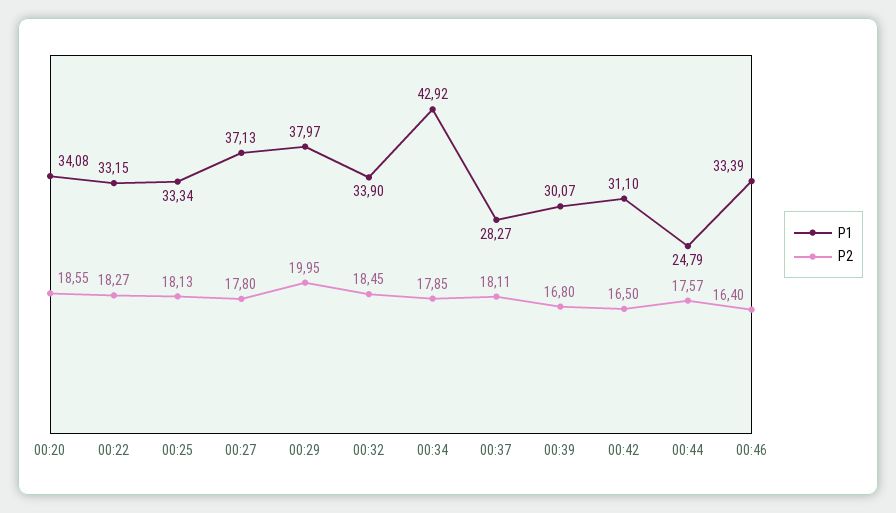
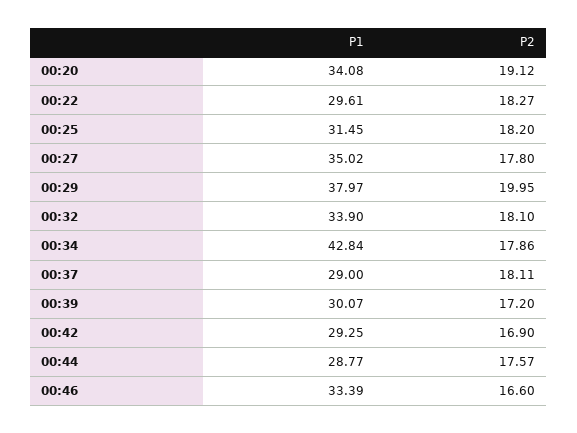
P2, 00:20: 18.55 -> 19.12
P1, 00:22: 33.15 -> 29.61
P1, 00:25: 33.34 -> 31.45
P2, 00:25: 18.13 -> 18.2
P1, 00:27: 37.13 -> 35.02
P2, 00:32: 18.45 -> 18.1
P1, 00:34: 42.92 -> 42.84
P2, 00:34: 17.85 -> 17.86
P1, 00:37: 28.27 -> 29
P2, 00:39: 16.8 -> 17.2
P1, 00:42: 31.1 -> 29.25
P2, 00:42: 16.5 -> 16.9
P1, 00:44: 24.79 -> 28.77
P2, 00:46: 16.4 -> 16.6

